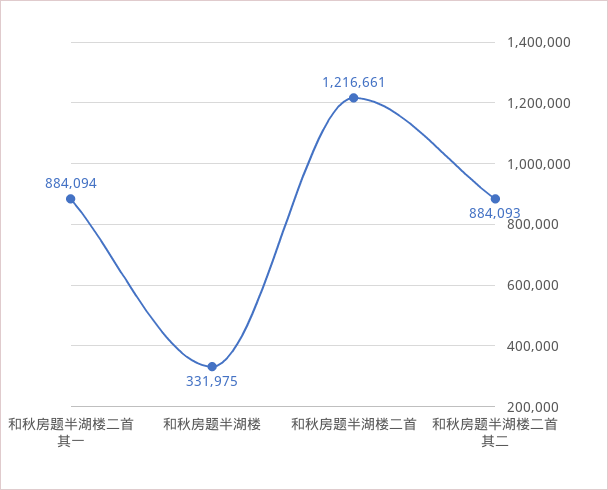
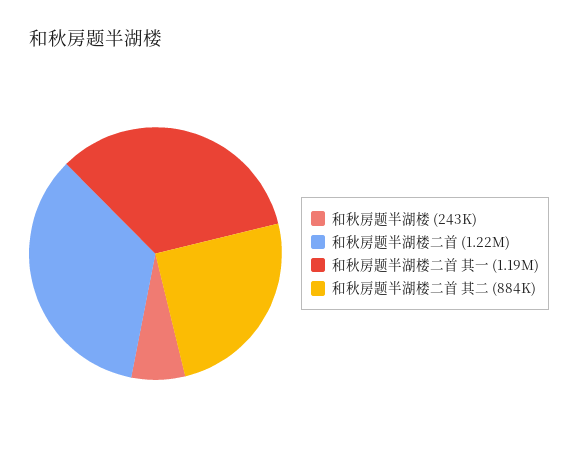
和秋房题半湖楼二首 其一: 884094 -> 1190000
和秋房题半湖楼: 331975 -> 243000

